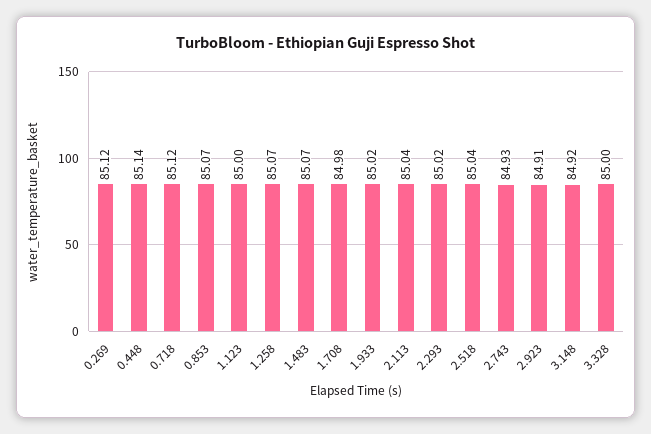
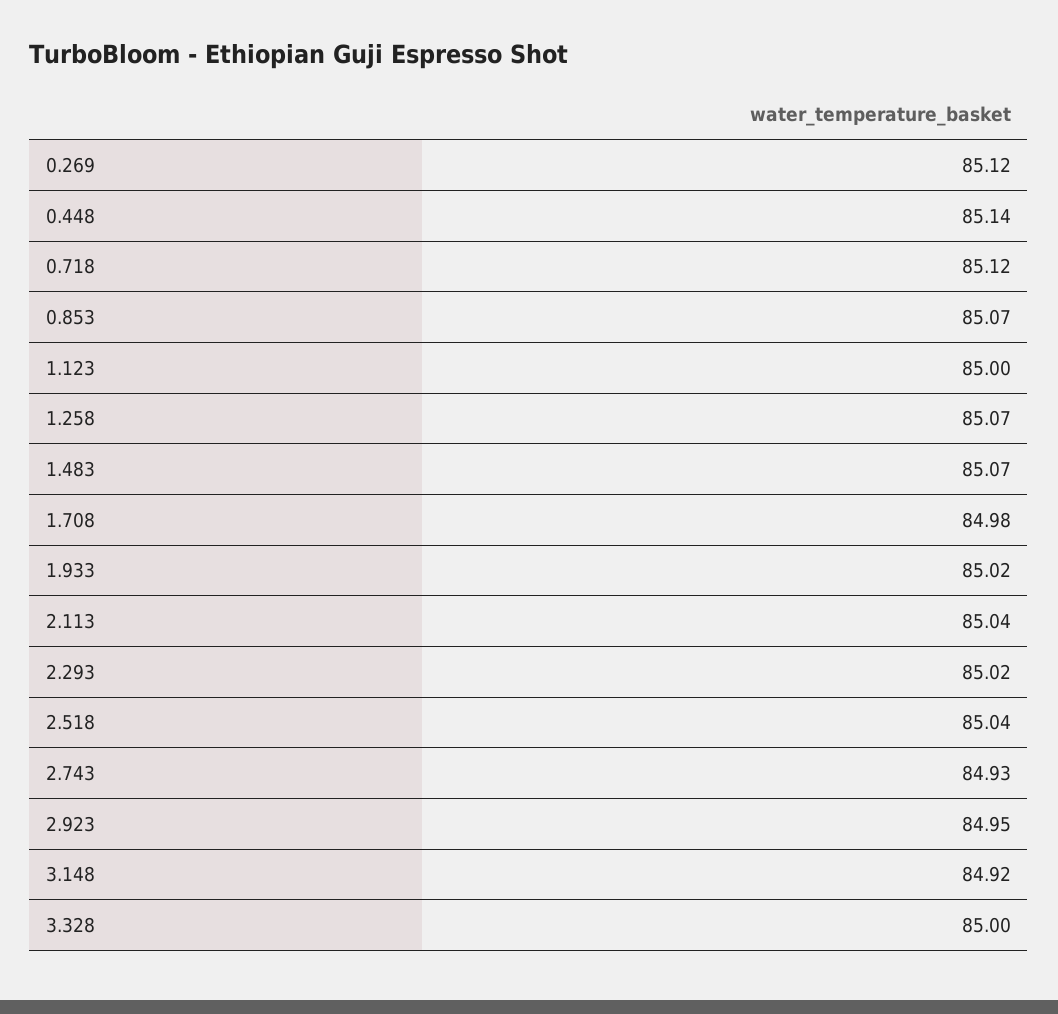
2.923: 84.91 -> 84.95

